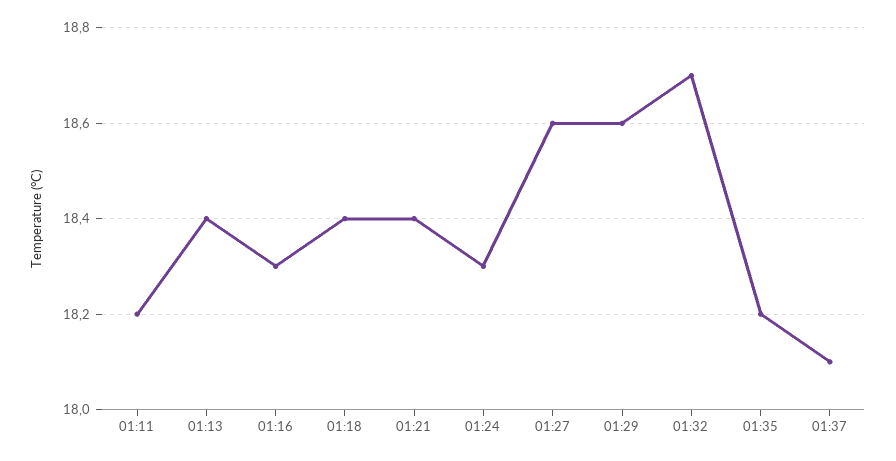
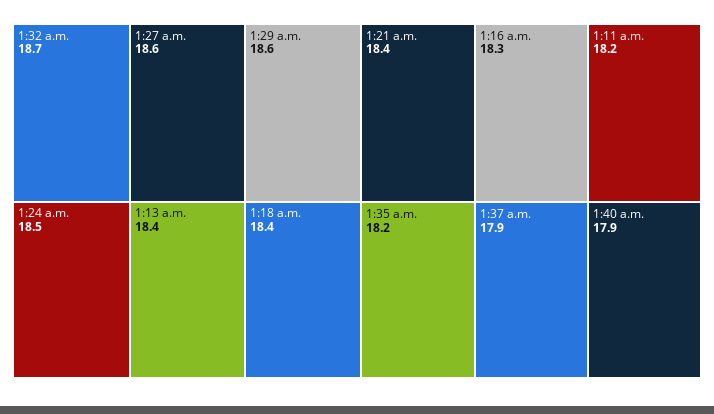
01:24: 18.3 -> 18.5
01:37: 18.1 -> 17.9
1:40 a.m.: none -> 17.9

